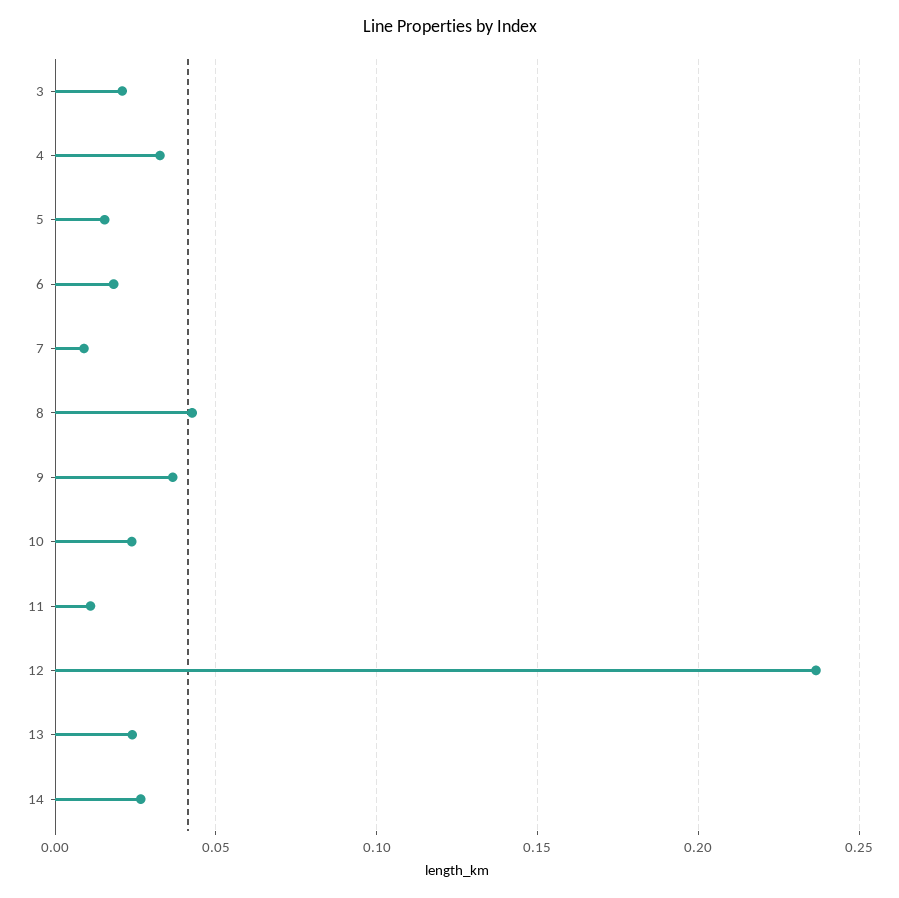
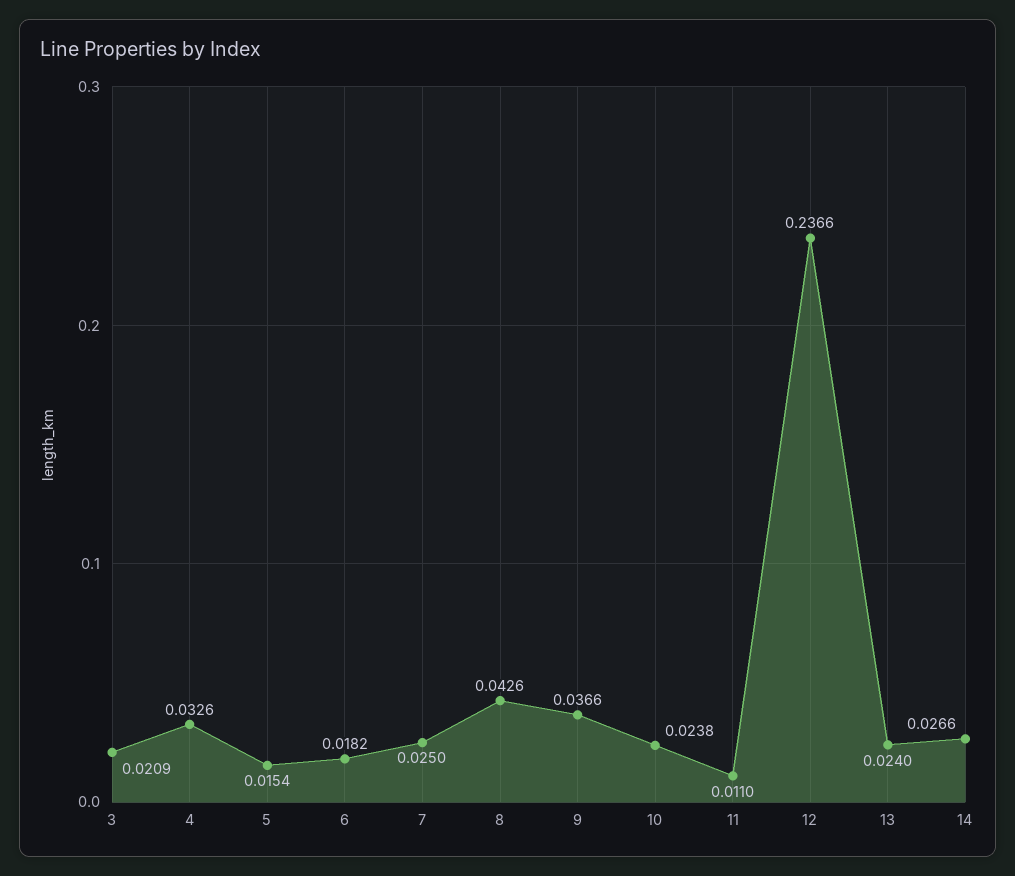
7: 0.01 -> 0.025

